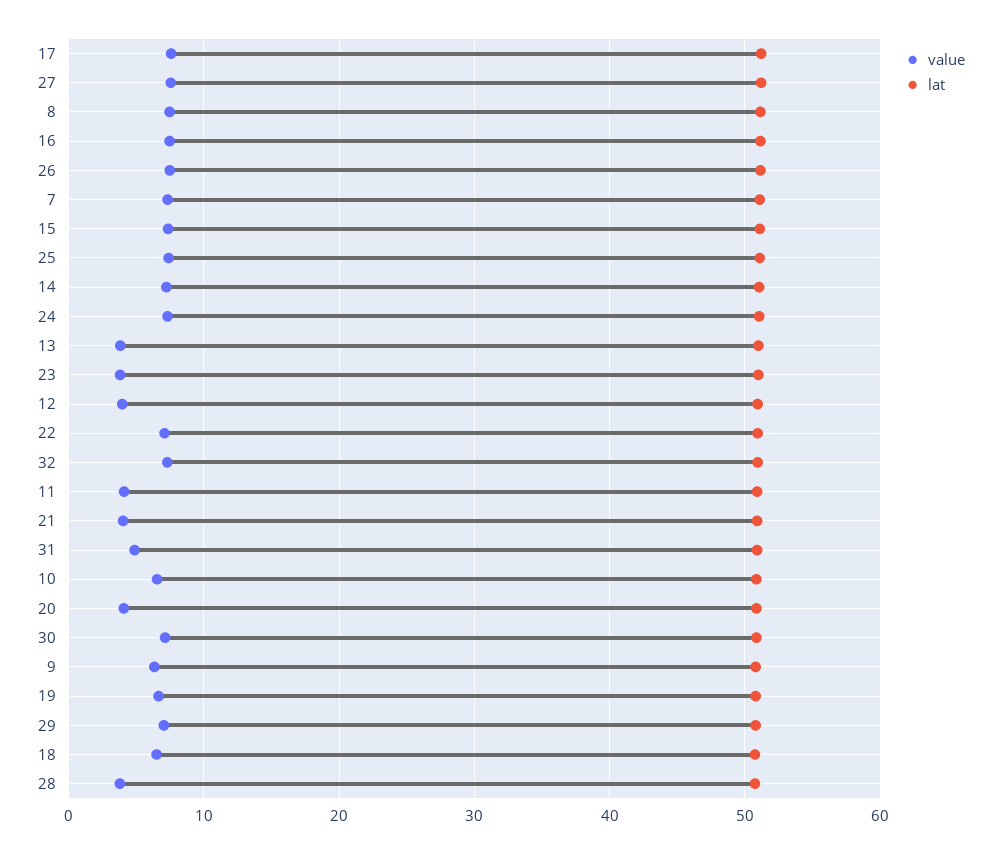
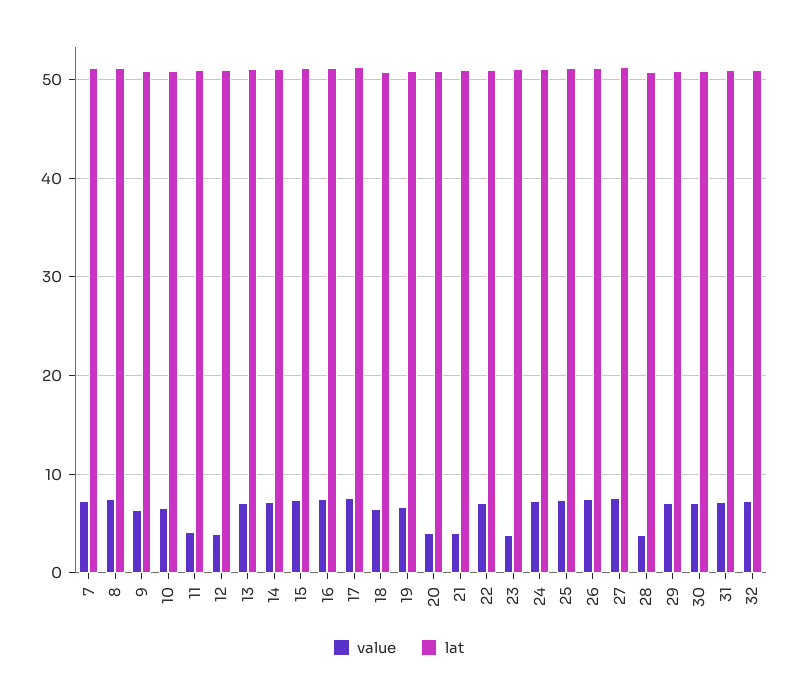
value, 13: 4 -> 7
value, 31: 5 -> 7

